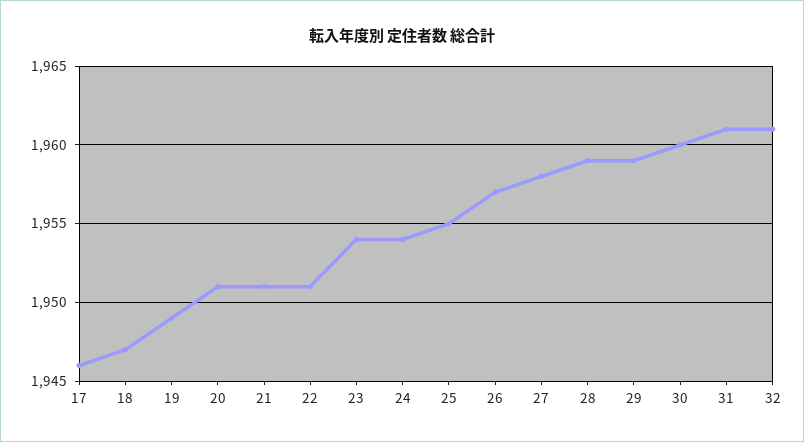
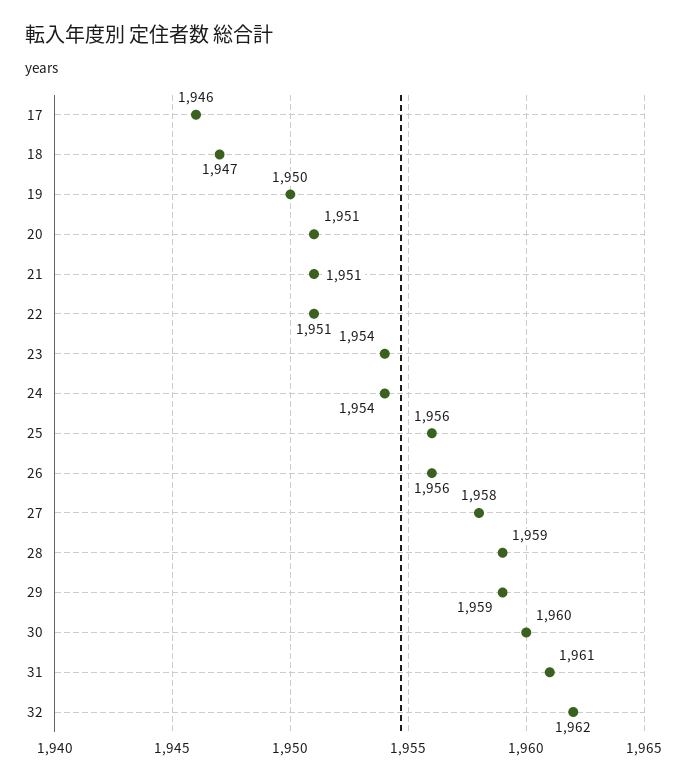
19: 1949 -> 1950
25: 1955 -> 1956
26: 1957 -> 1956
32: 1961 -> 1962

